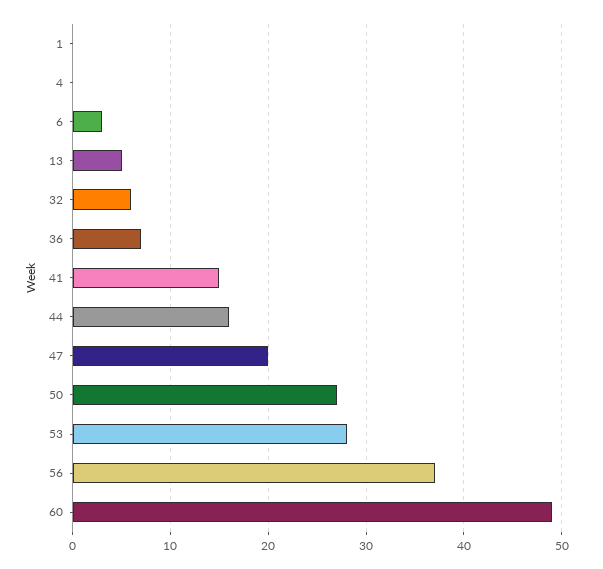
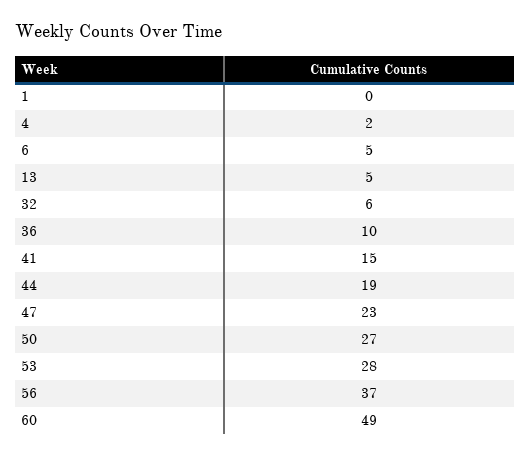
4: 0 -> 2
6: 3 -> 5
36: 7 -> 10
44: 16 -> 19
47: 20 -> 23

